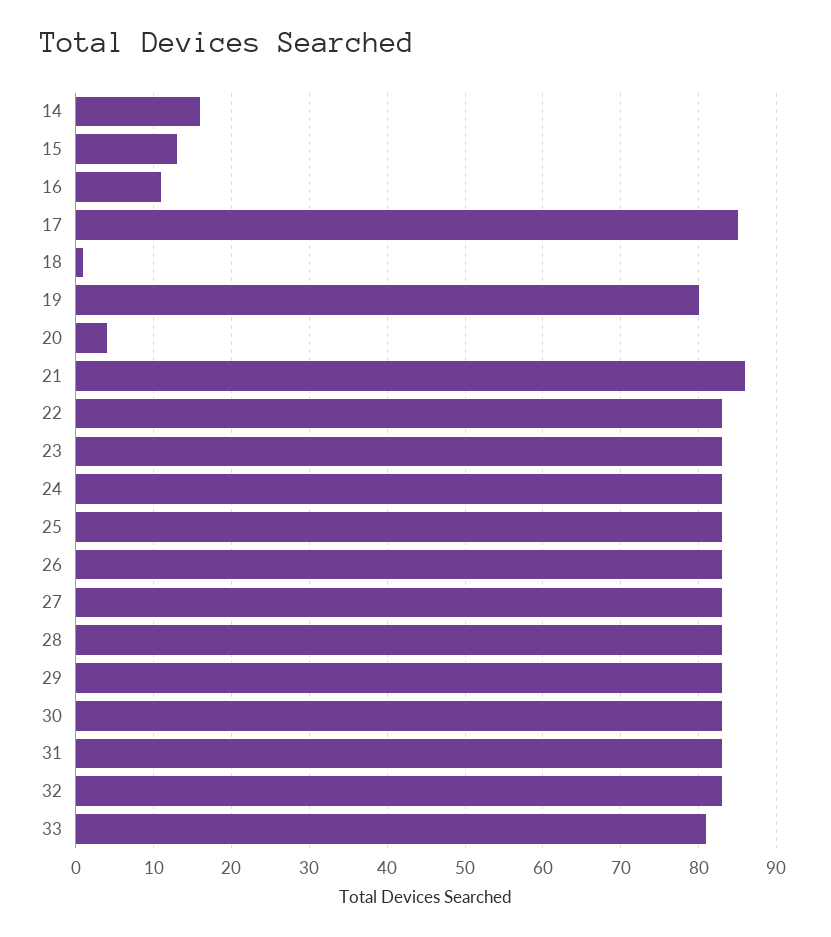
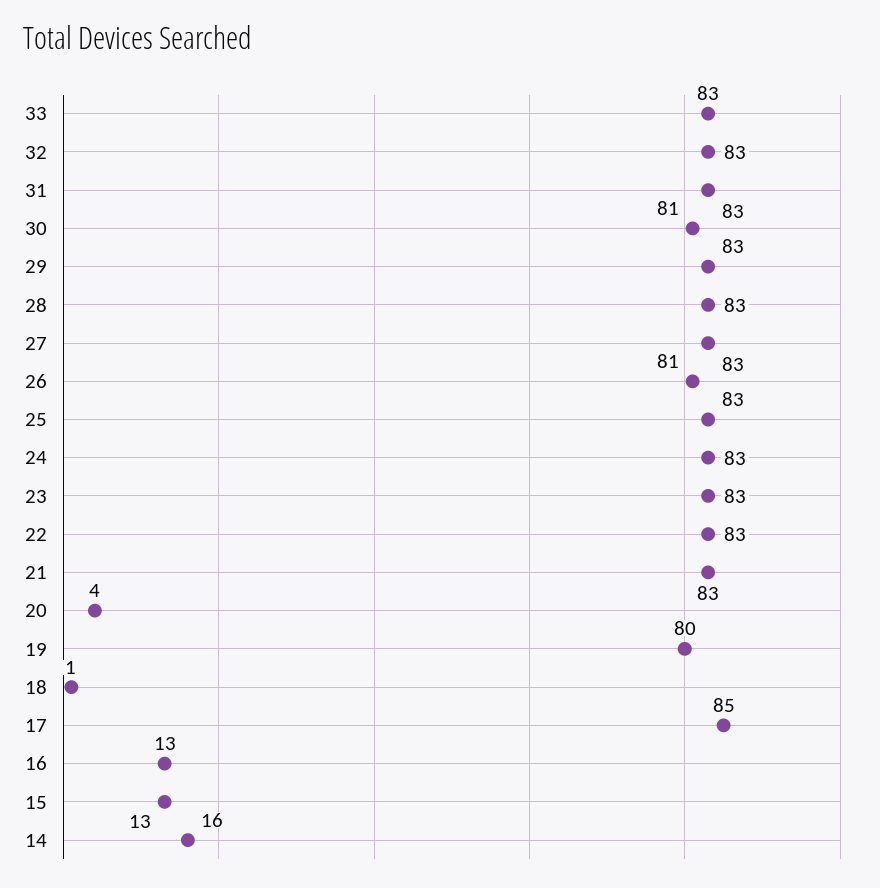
16: 11 -> 13
21: 86 -> 83
26: 83 -> 81
30: 83 -> 81
33: 81 -> 83

